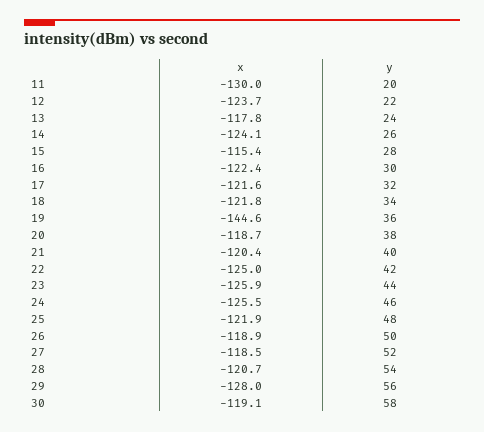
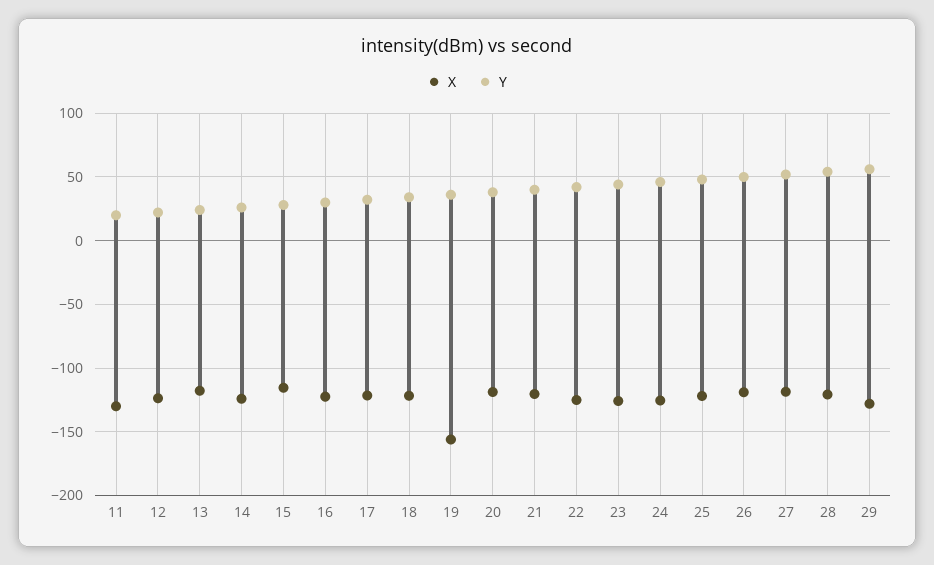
x, 19: -144.6 -> -155
x, 30: -119.1 -> none
y, 30: 58 -> none

